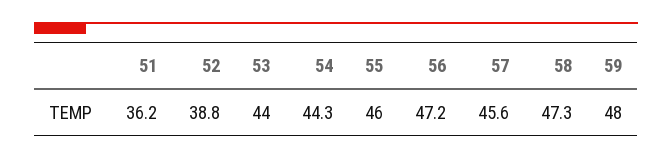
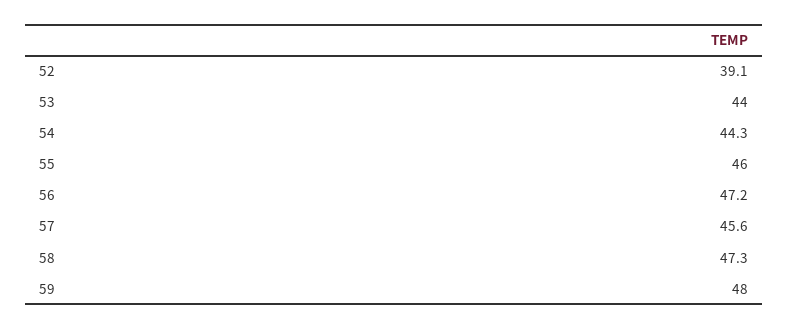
51: 36.2 -> none
52: 38.8 -> 39.1

